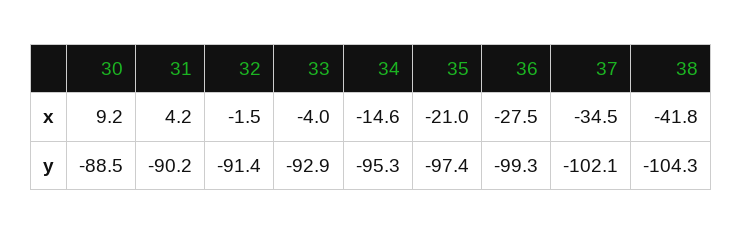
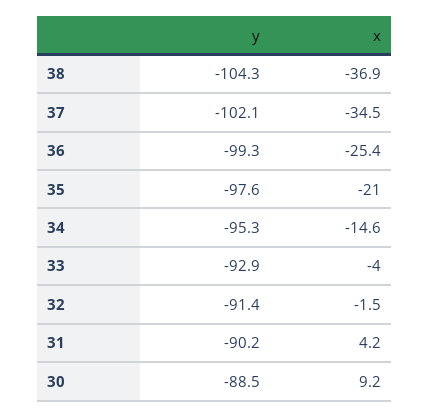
36, x: -27.5 -> -25.4
38, x: -41.8 -> -36.9
35, y: -97.4 -> -97.6

